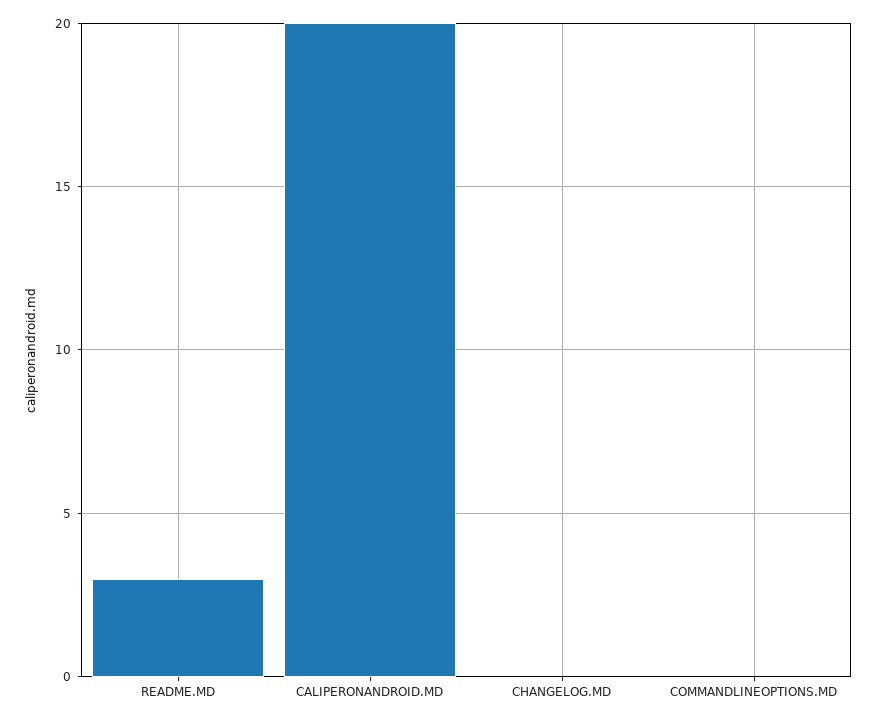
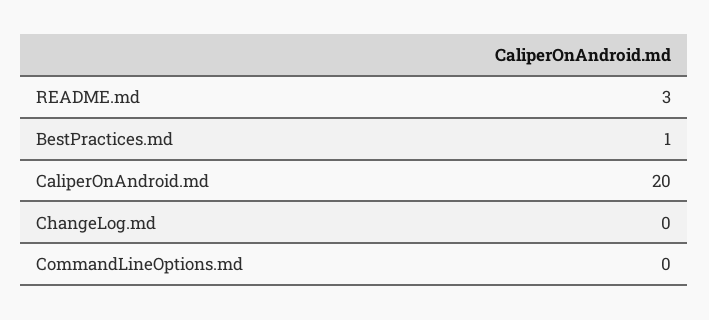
BestPractices.md: none -> 1

